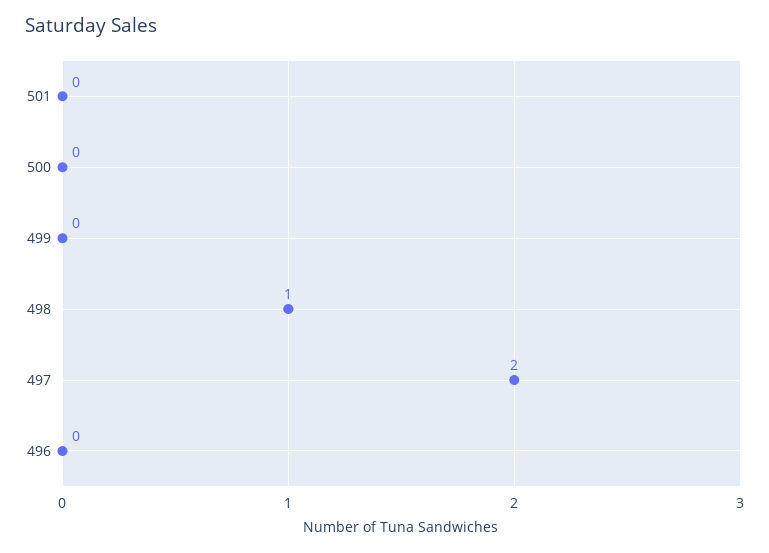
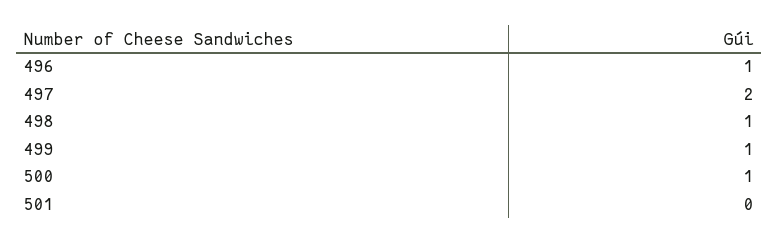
500: 0 -> 1
499: 0 -> 1
496: 0 -> 1

